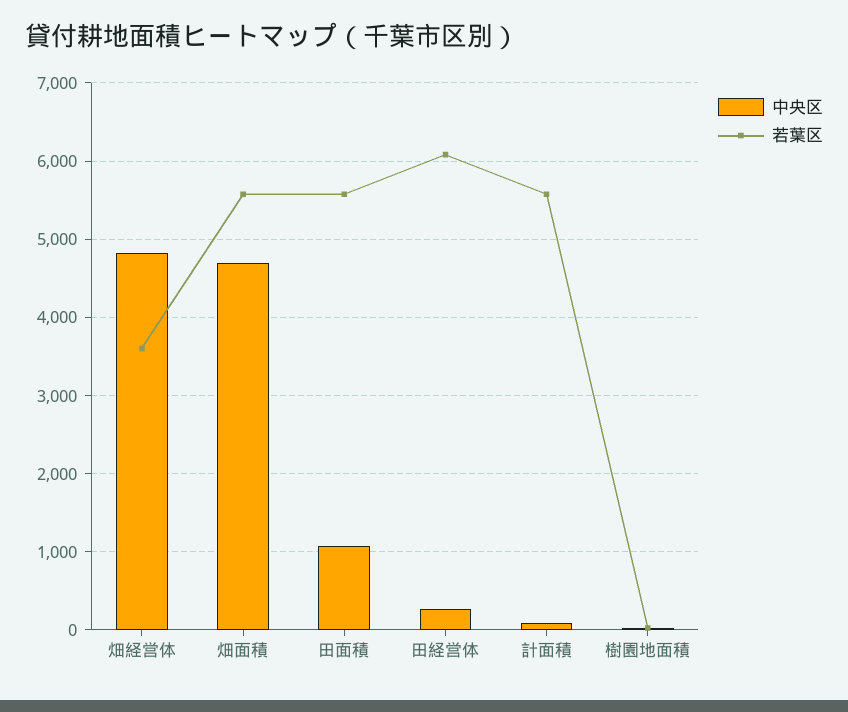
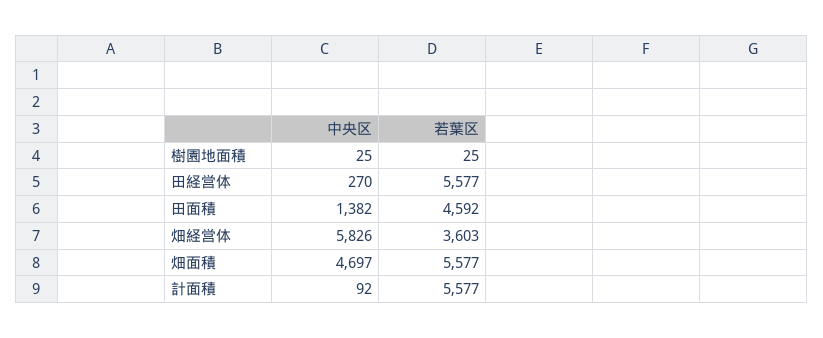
中央区, 畑経営体: 4800 -> 5826
中央区, 田面積: 1100 -> 1382
若葉区, 田面積: 5600 -> 4592
若葉区, 田経営体: 6100 -> 5577

